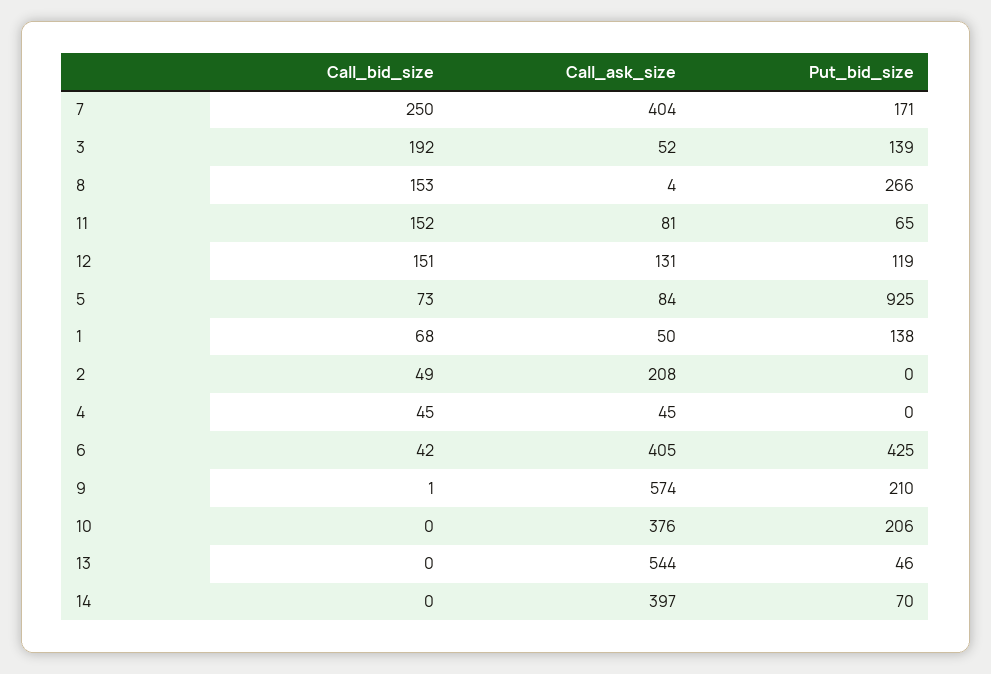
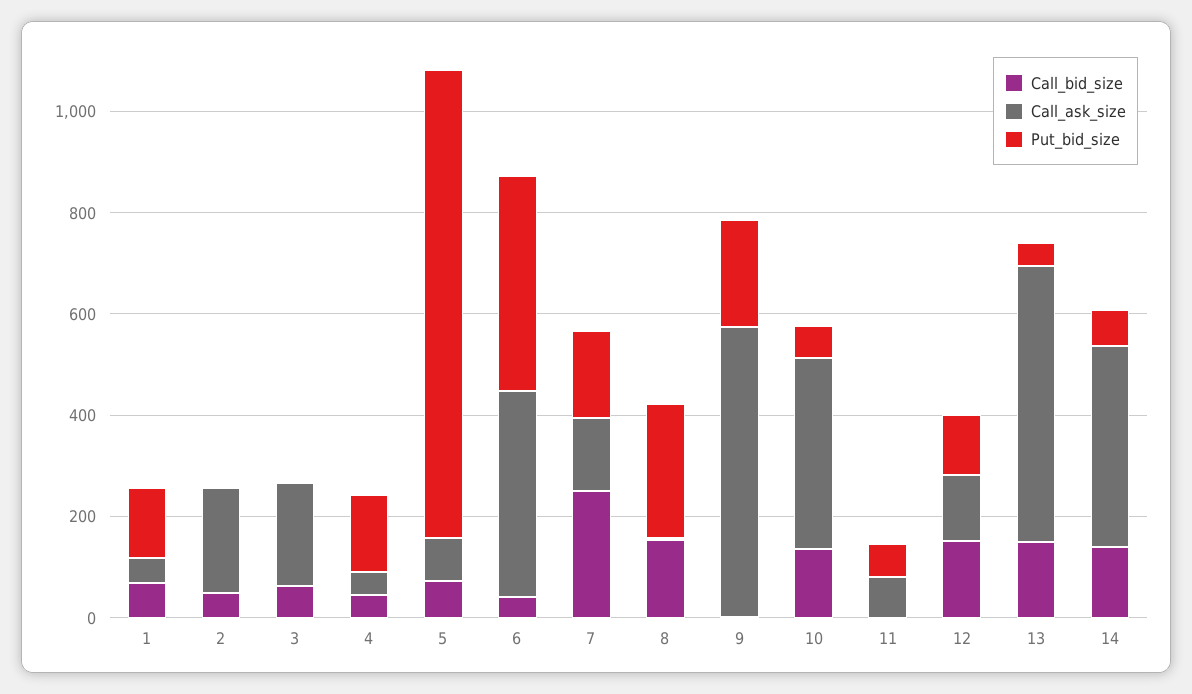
Call_ask_size, 7: 404 -> 150
Call_bid_size, 3: 192 -> 50
Call_ask_size, 3: 52 -> 200
Put_bid_size, 3: 139 -> 0
Call_bid_size, 11: 152 -> 0
Put_bid_size, 4: 0 -> 150
Call_bid_size, 10: 0 -> 150
Put_bid_size, 10: 206 -> 50
Call_bid_size, 13: 0 -> 150
Call_bid_size, 14: 0 -> 150

